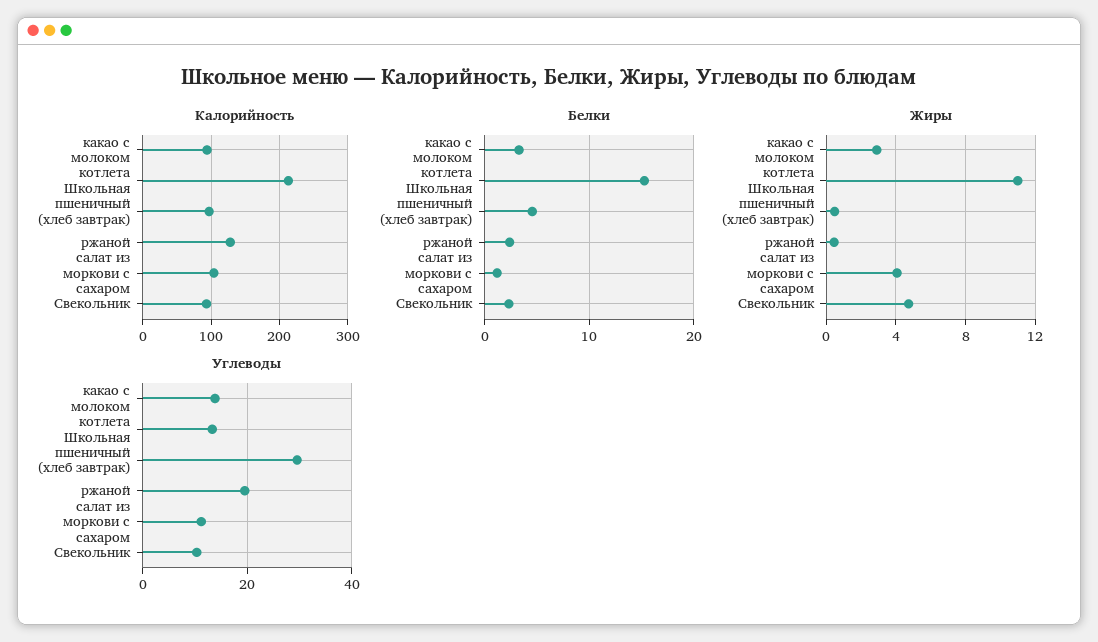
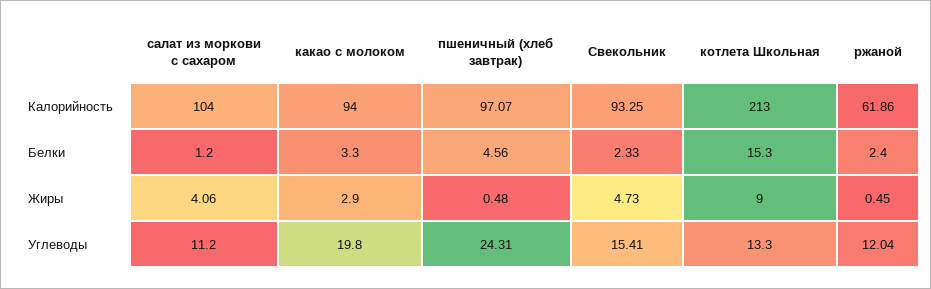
Калорийность, ржаной: 130 -> 61.86
Жиры, котлета Школьная: 11 -> 9
Углеводы, какао с молоком: 14 -> 19.8
Углеводы, пшеничный (хлеб завтрак): 30 -> 24.31
Углеводы, ржаной: 20 -> 12.04
Углеводы, Свекольник: 10 -> 15.41

